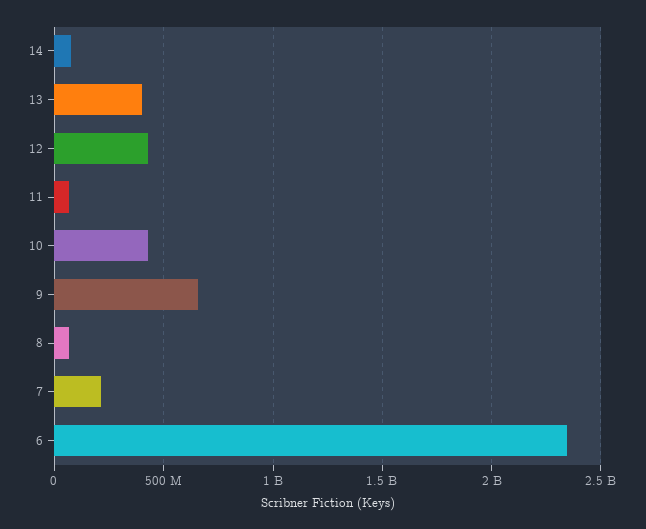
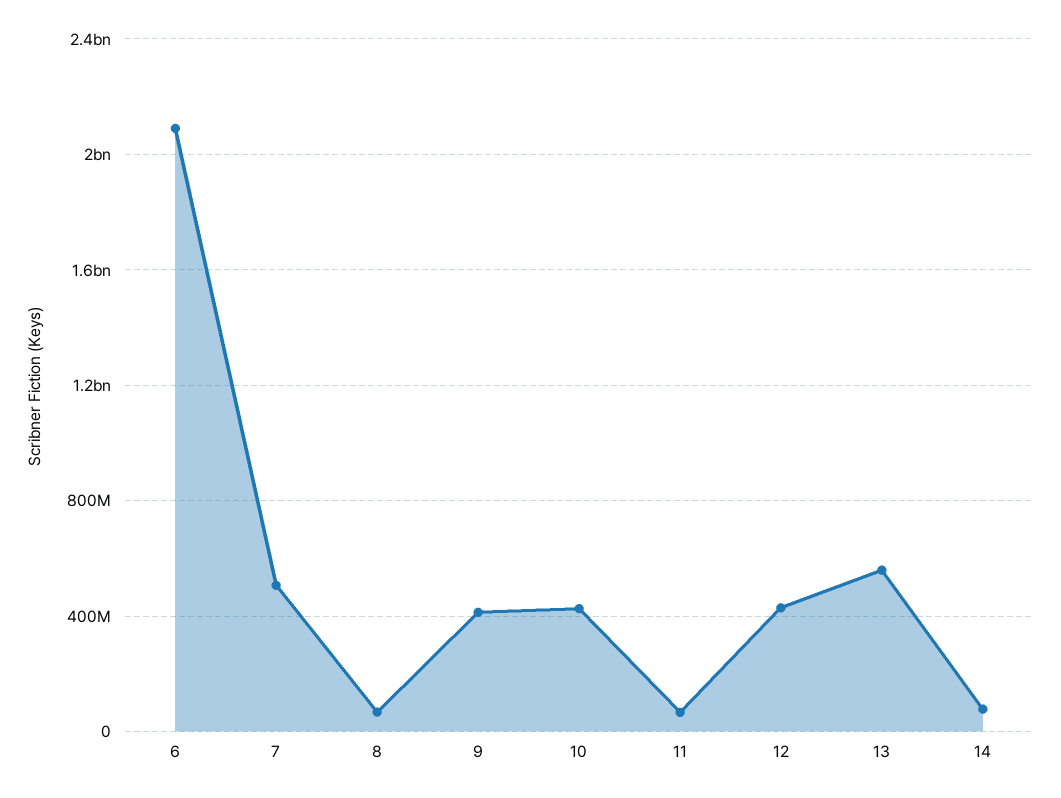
13: 400000000 -> 550000000
9: 650000000 -> 400000000
7: 200000000 -> 500000000
6: 2350000000 -> 2100000000

